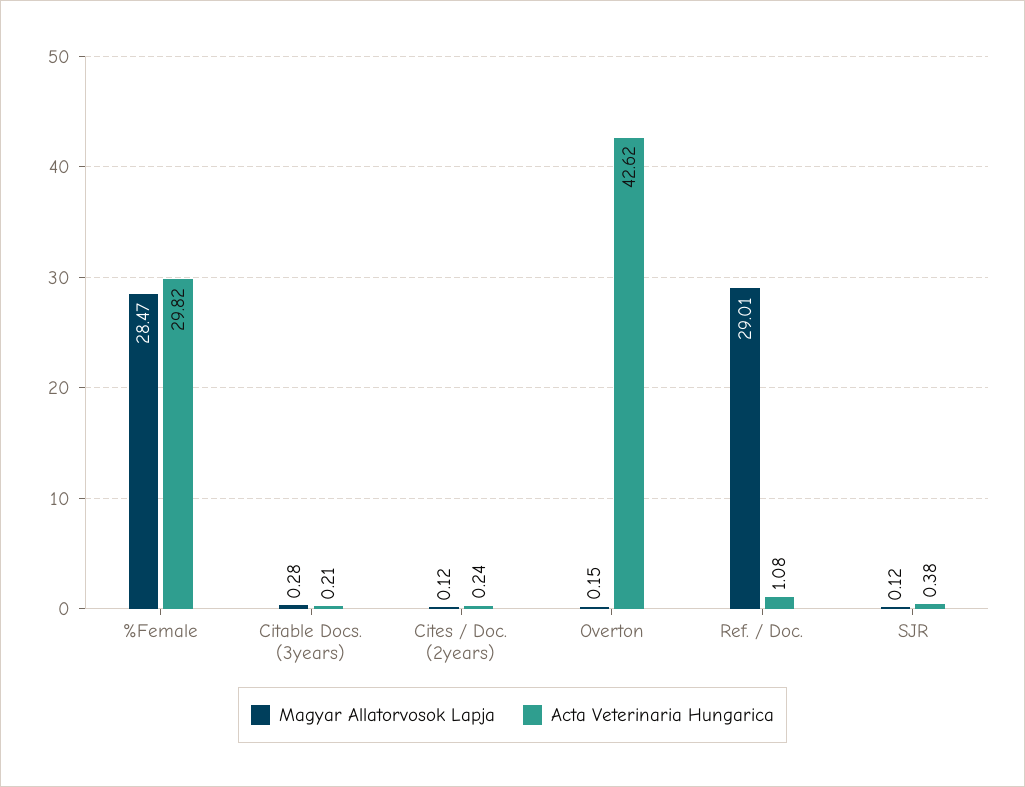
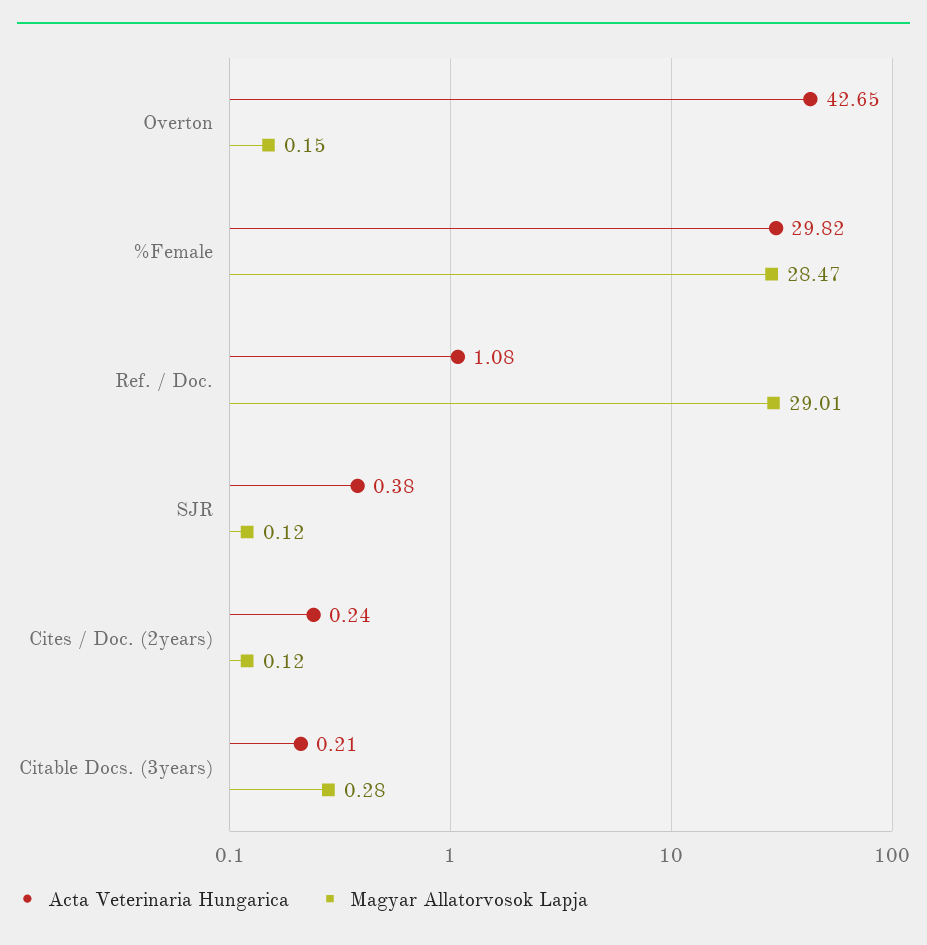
Acta Veterinaria Hungarica, Overton: 42.62 -> 42.65

